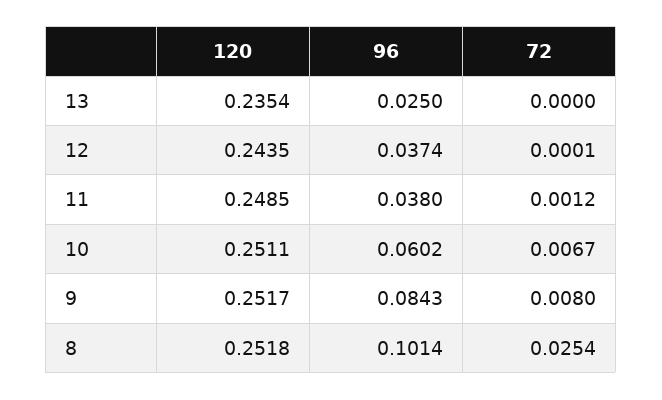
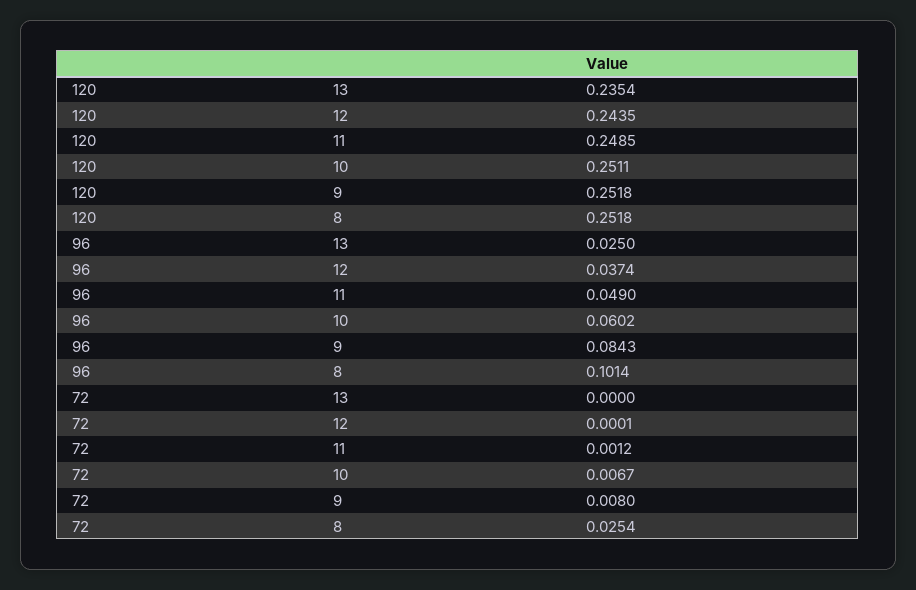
96, 11: 0.038 -> 0.049
120, 9: 0.2517 -> 0.2518

